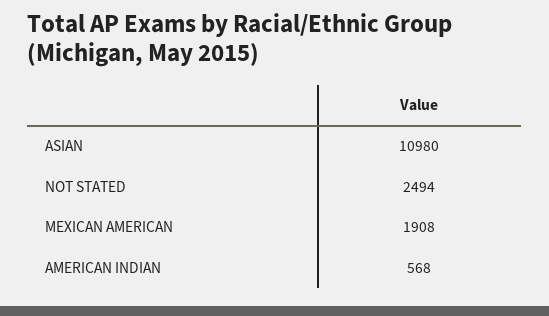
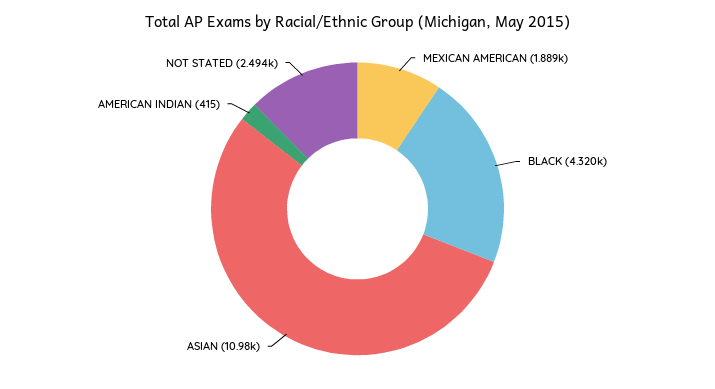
MEXICAN AMERICAN: 1908 -> 1889
AMERICAN INDIAN: 568 -> 415
BLACK: none -> 4320

